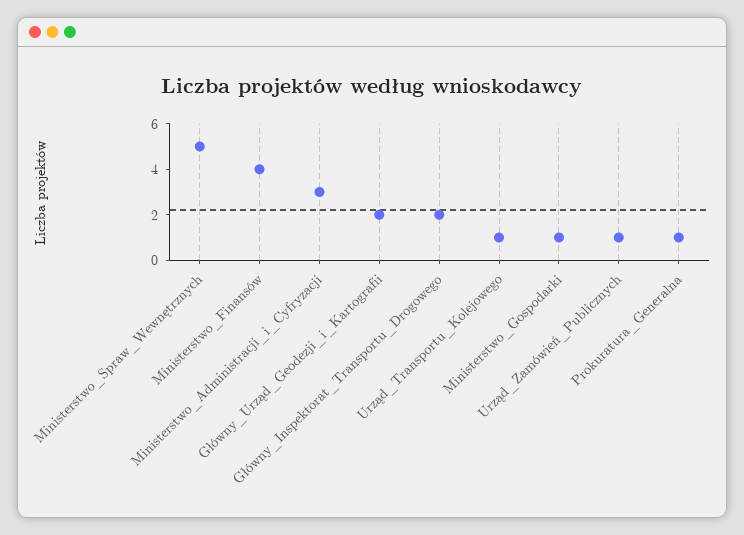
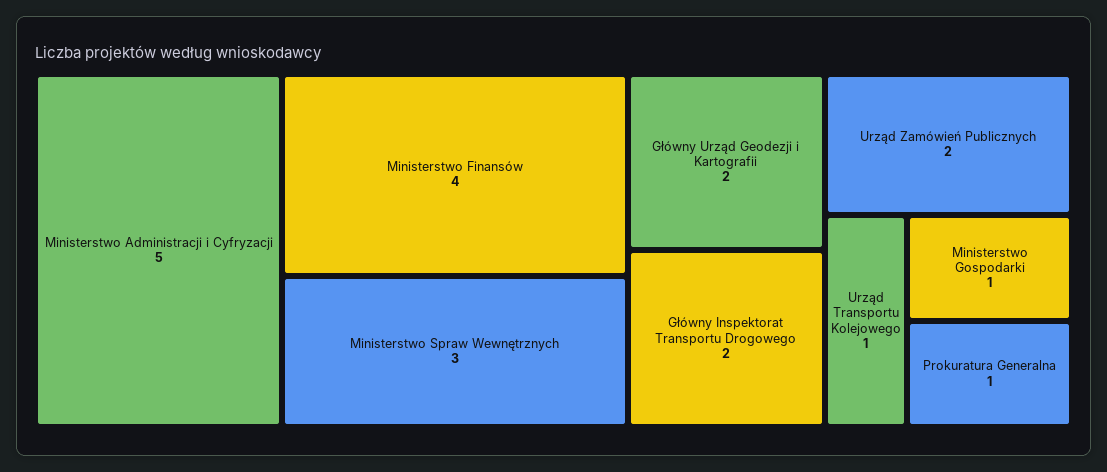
Ministerstwo_Spraw_Wewnętrznych: 5 -> 3
Ministerstwo_Administracji_i_Cyfryzacji: 3 -> 5
Urząd_Zamówień_Publicznych: 1 -> 2

